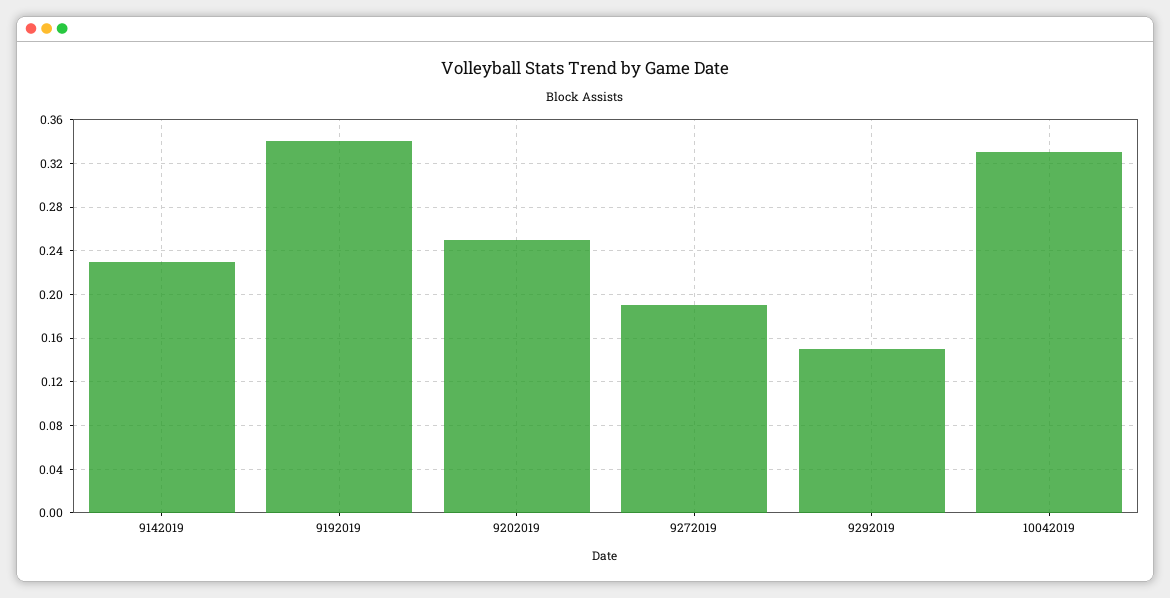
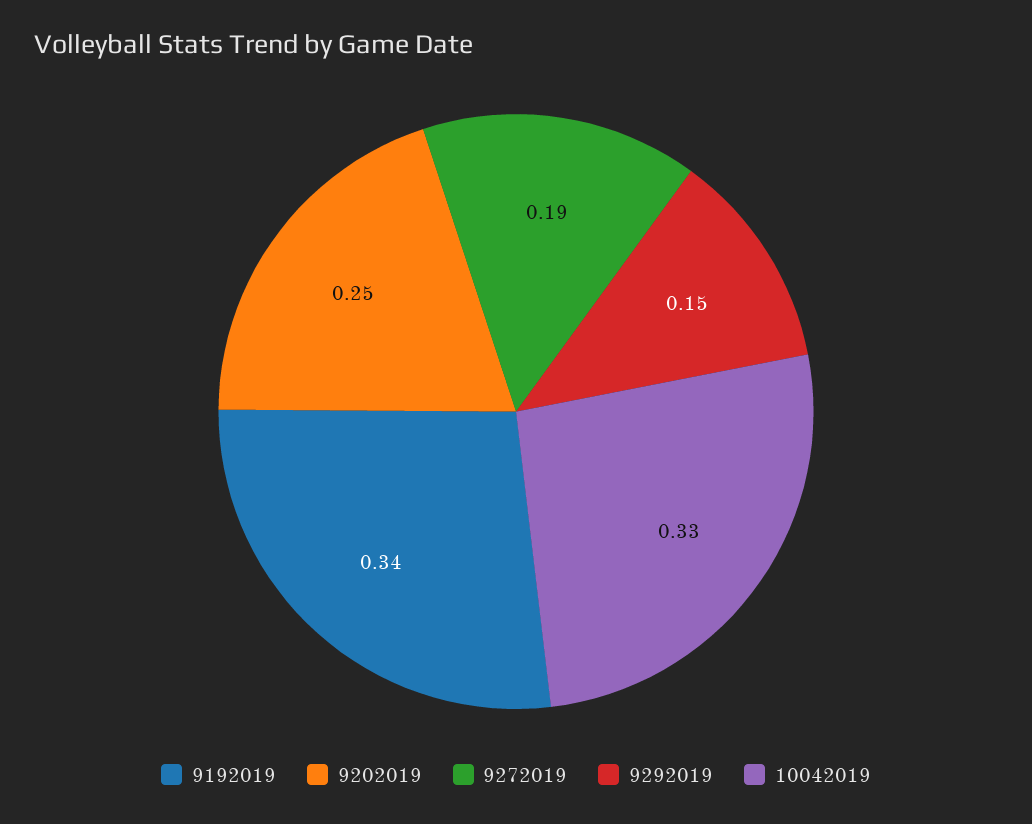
9142019: 0.23 -> none

